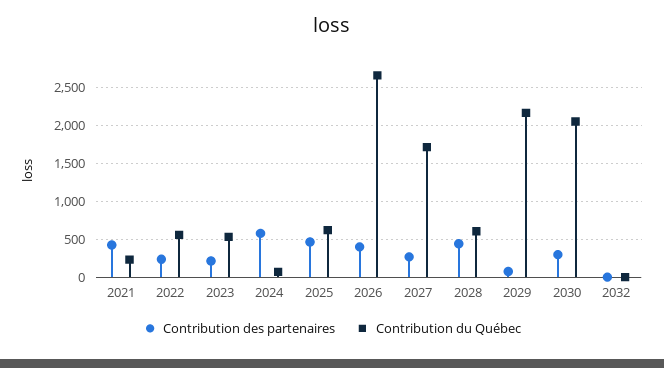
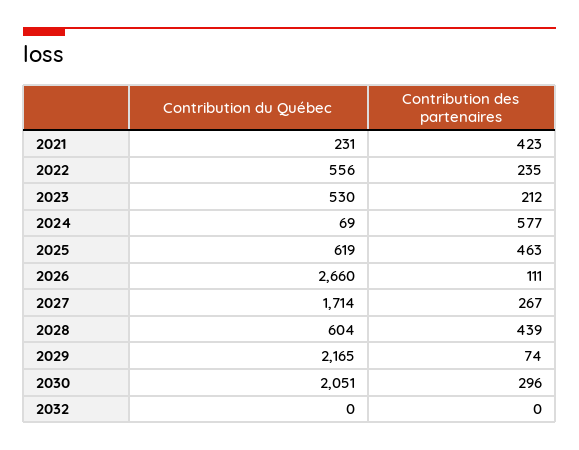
Contribution des partenaires, 2026: 400 -> 111

